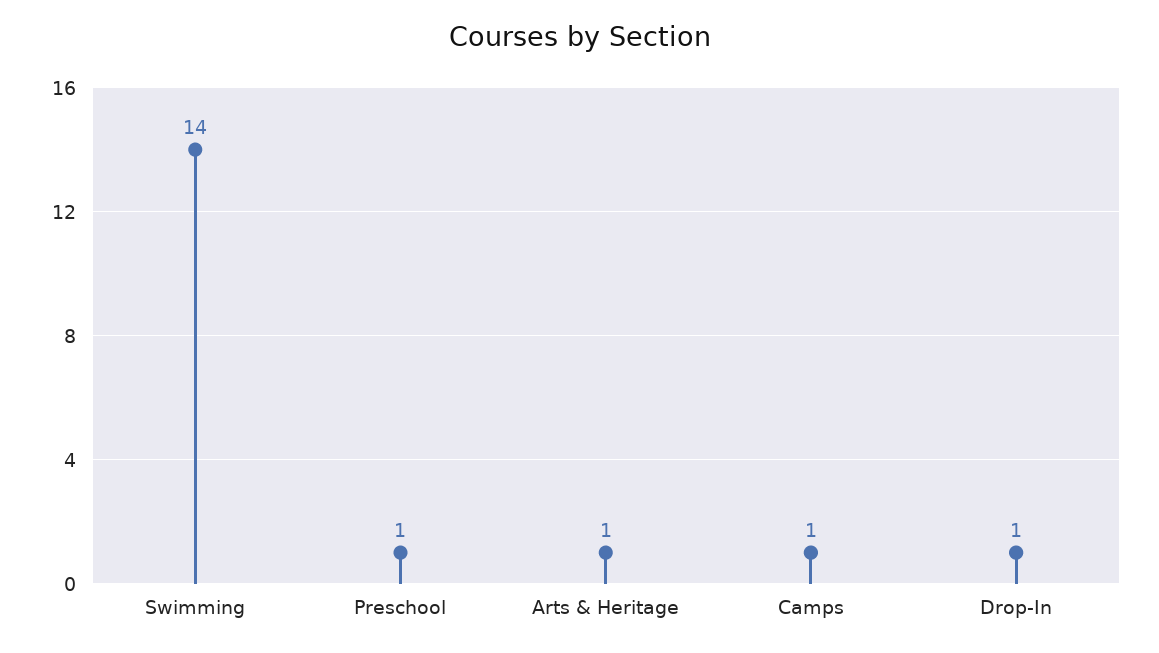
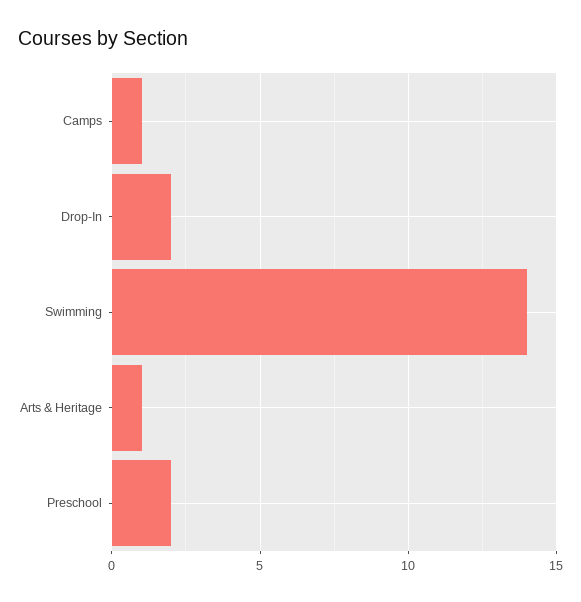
Preschool: 1 -> 2
Drop-In: 1 -> 2

